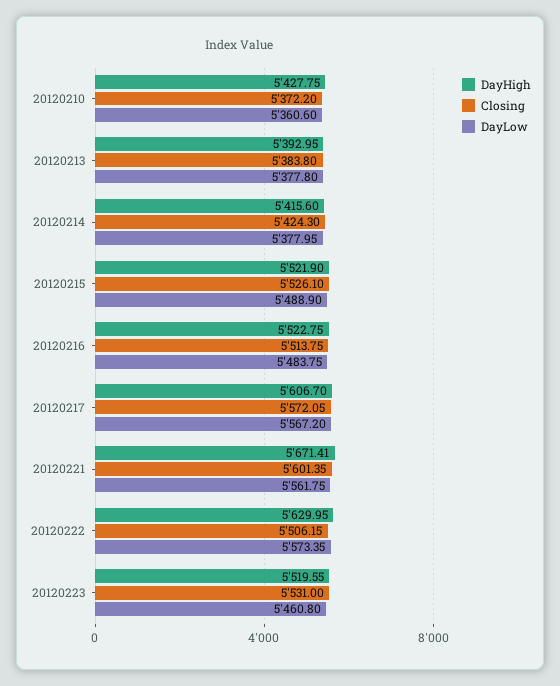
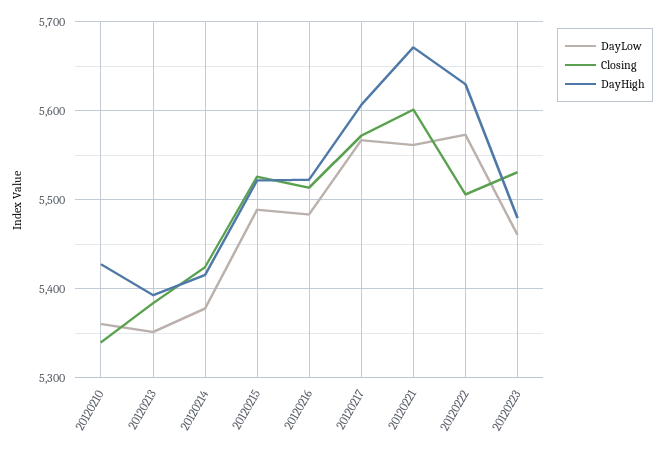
Closing, 20120210: 5372.2 -> 5340
DayLow, 20120213: 5377.8 -> 5350
DayHigh, 20120223: 5519.55 -> 5480

